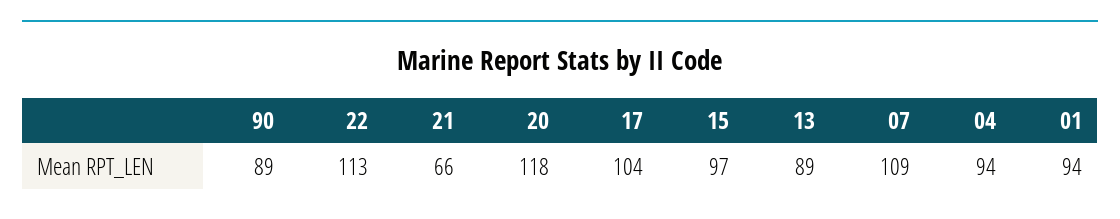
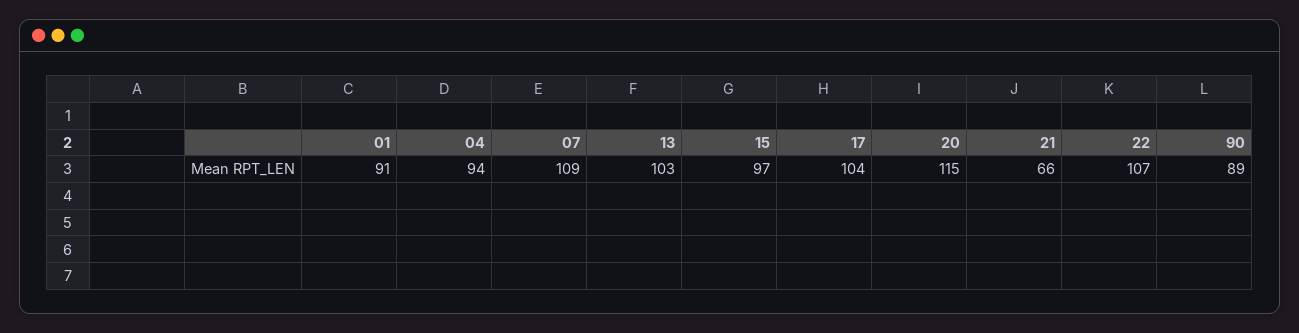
22: 113 -> 107
20: 118 -> 115
13: 89 -> 103
01: 94 -> 91

